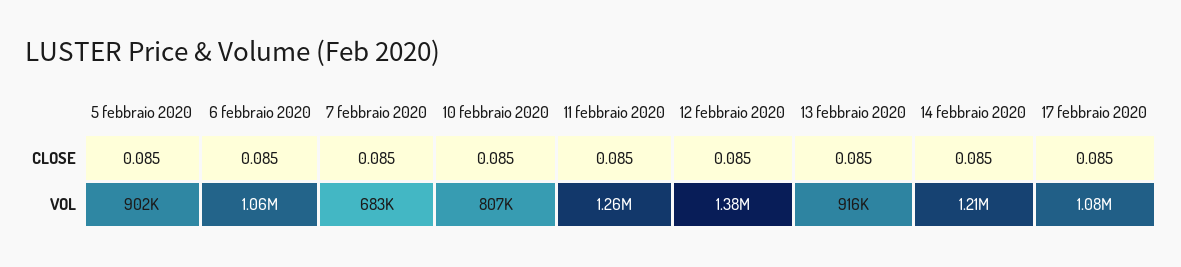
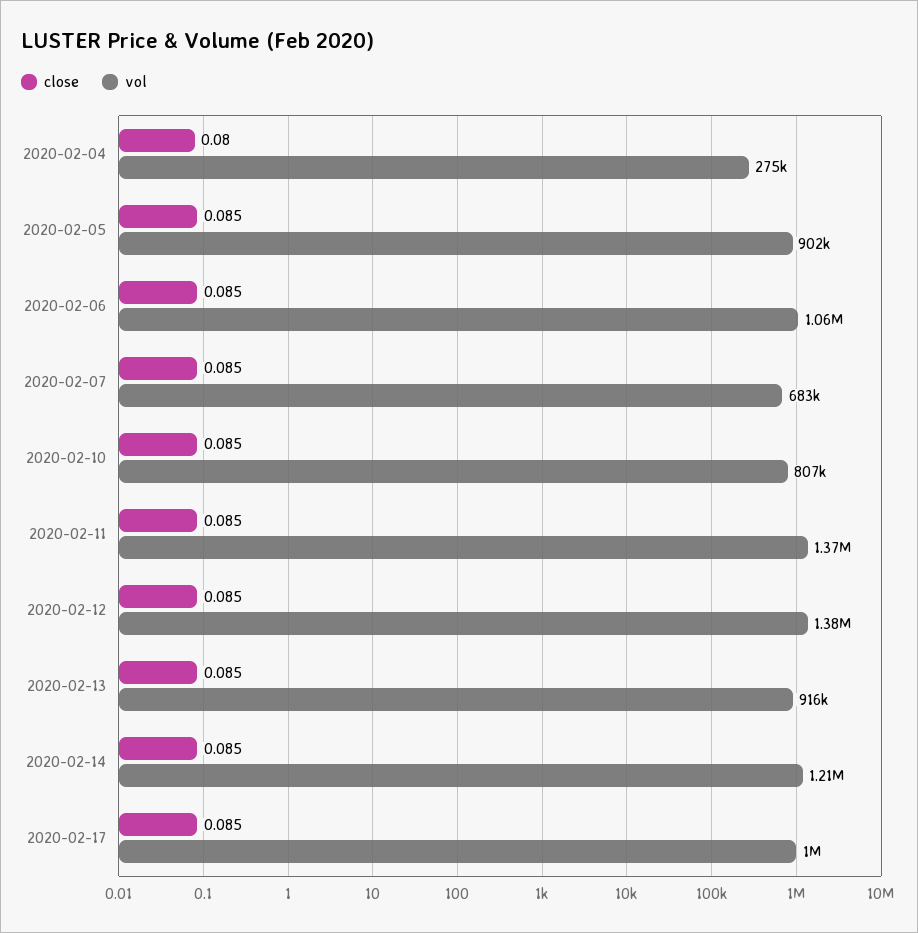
VOL, 11 febbraio 2020: 1260000 -> 1370000
VOL, 17 febbraio 2020: 1080000 -> 1000000
CLOSE, 2020-02-04: none -> 0.08
VOL, 2020-02-04: none -> 275000

